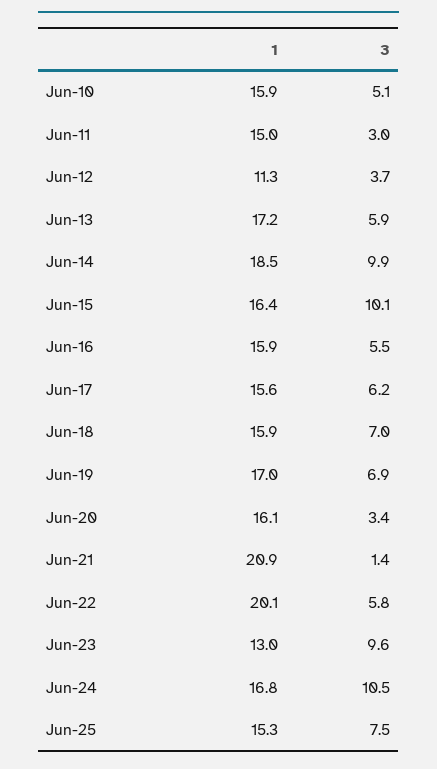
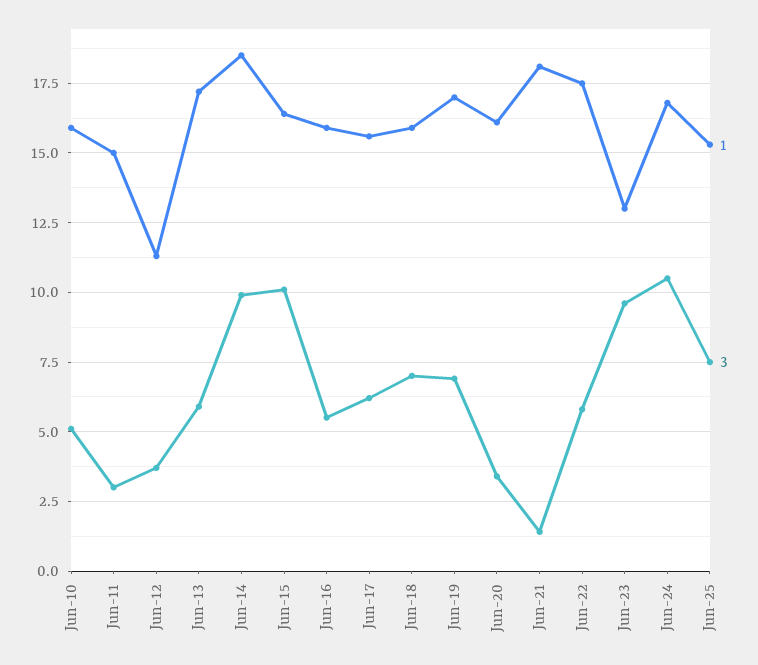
1, Jun-21: 20.9 -> 18
1, Jun-22: 20.1 -> 17.5

